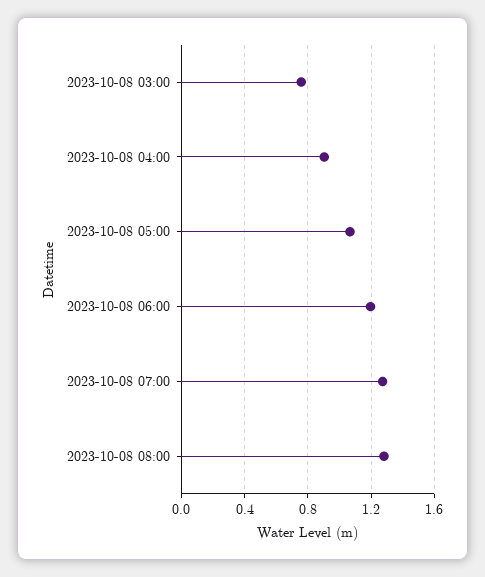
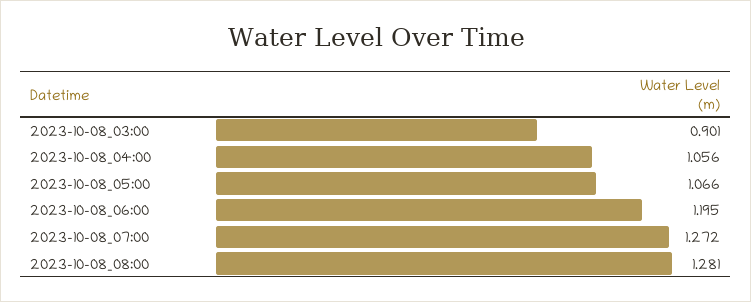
2023-10-08 03:00: 0.75 -> 0.901
2023-10-08 04:00: 0.9 -> 1.056

